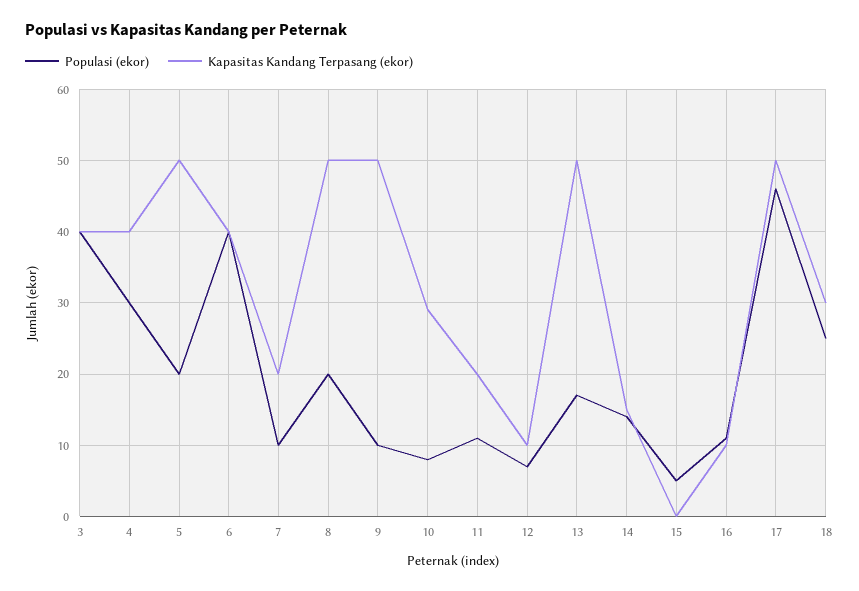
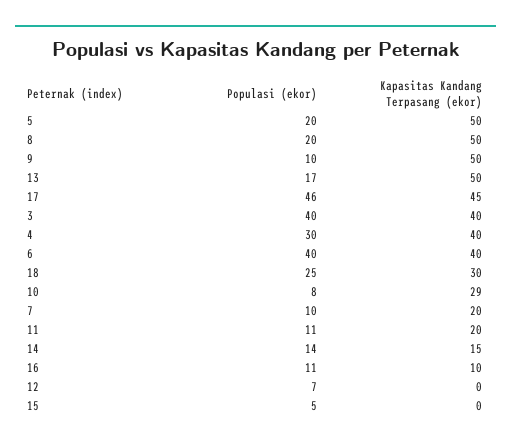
Kapasitas Kandang Terpasang (ekor), 12: 10 -> 0
Kapasitas Kandang Terpasang (ekor), 17: 50 -> 45

